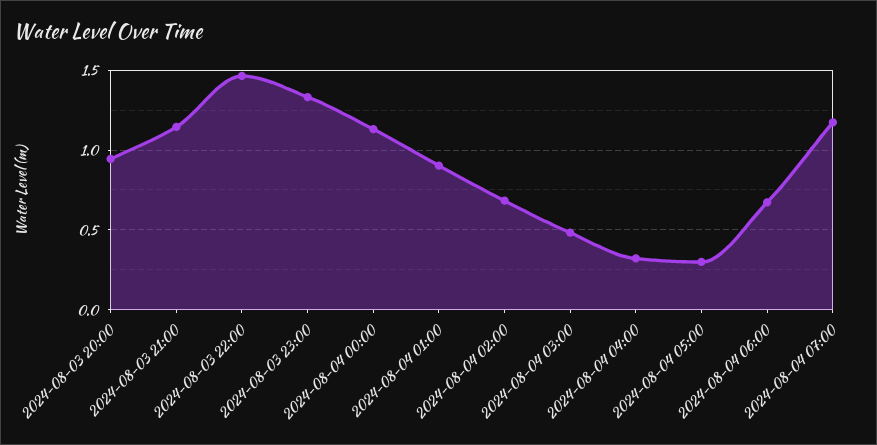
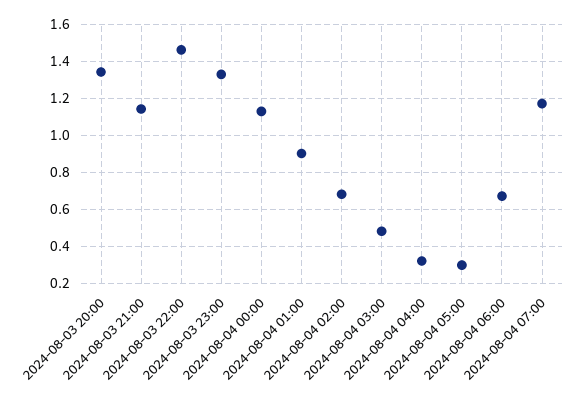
2024-08-03 20:00: 0.95 -> 1.35

